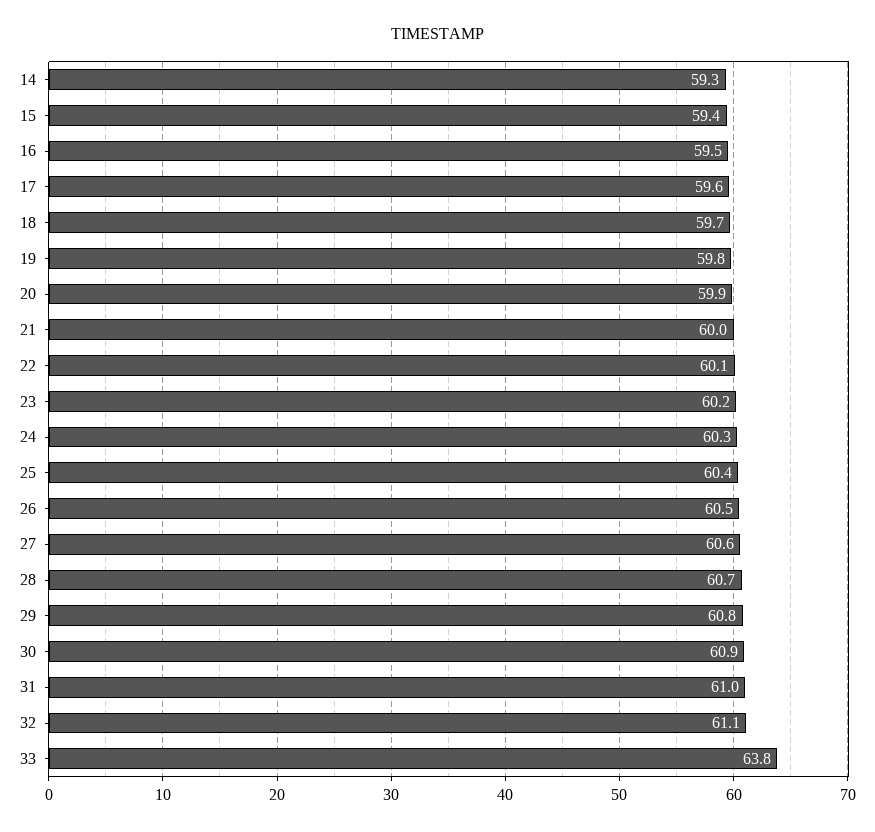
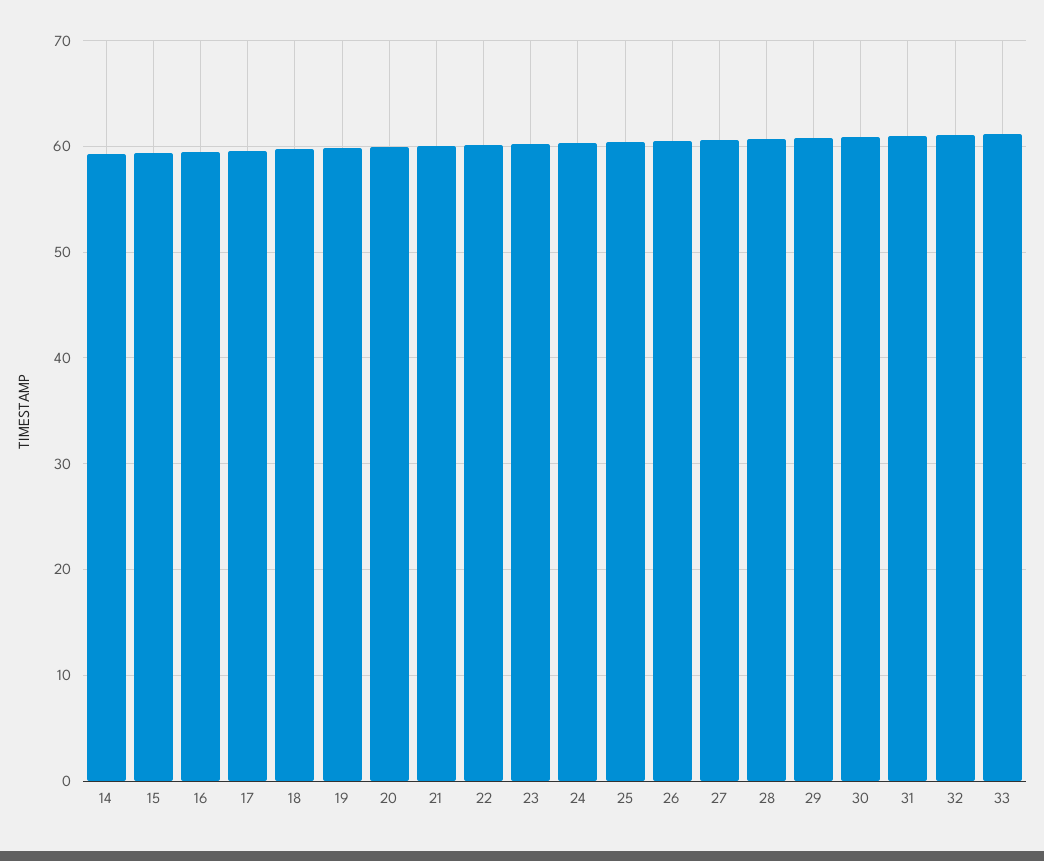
33: 63.8 -> 61

